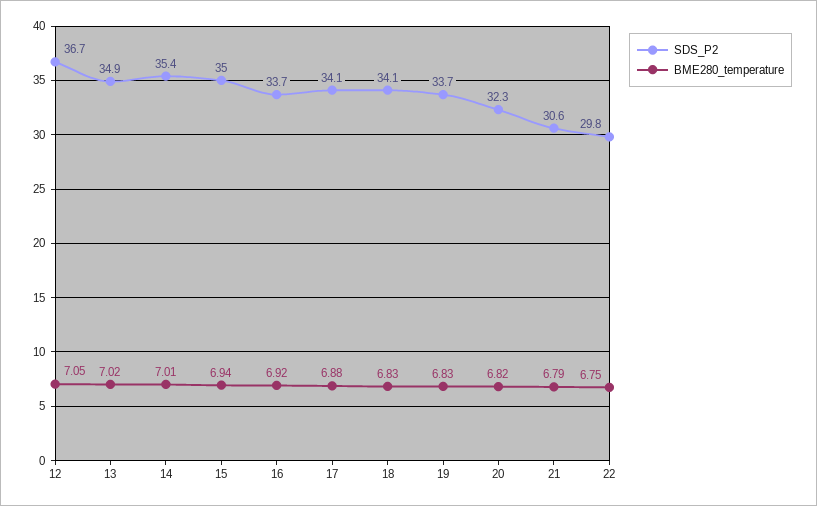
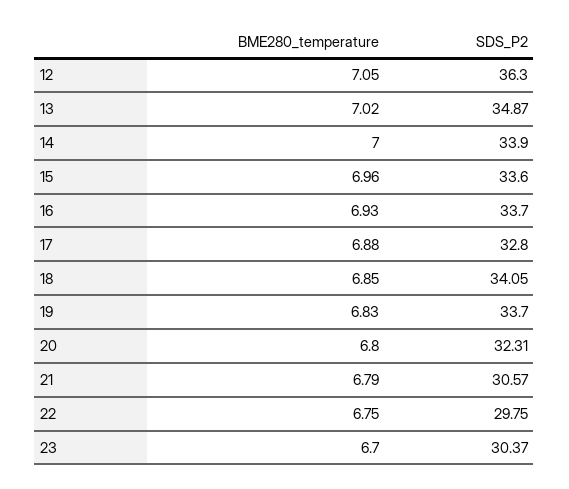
SDS_P2, 12: 36.7 -> 36.3
SDS_P2, 14: 35.4 -> 33.9
BME280_temperature, 14: 7.01 -> 7
SDS_P2, 15: 35 -> 33.6
BME280_temperature, 15: 6.94 -> 6.96
BME280_temperature, 16: 6.92 -> 6.93
SDS_P2, 17: 34.1 -> 32.8
BME280_temperature, 18: 6.83 -> 6.85
BME280_temperature, 20: 6.82 -> 6.8
BME280_temperature, 23: none -> 6.7
SDS_P2, 23: none -> 30.37

